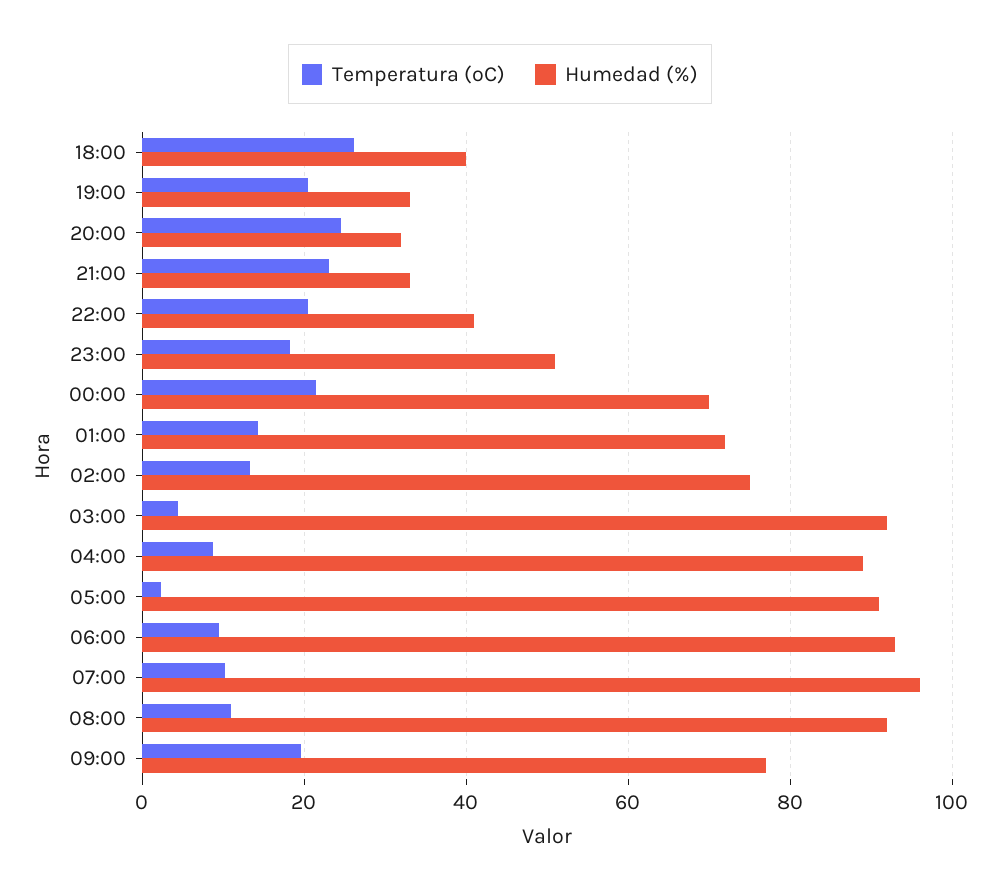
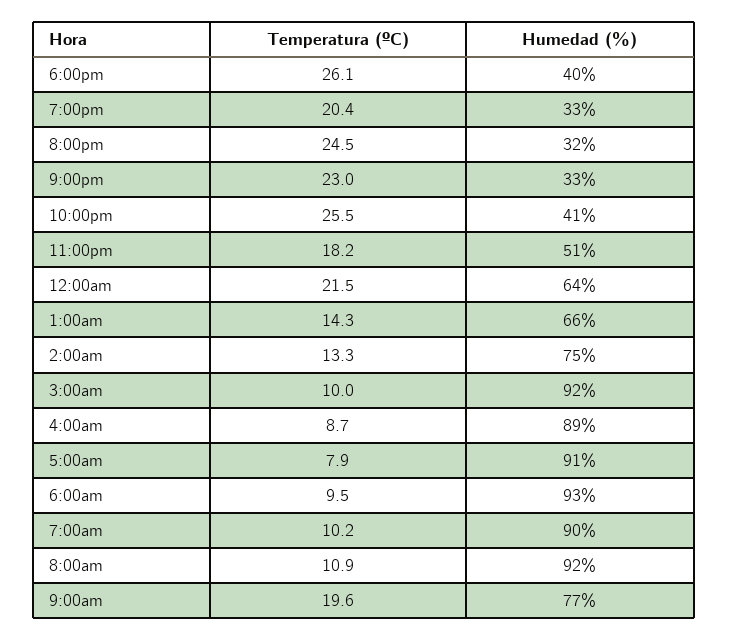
Temperatura (ºC), 22:00: 20 -> 25.5
Humedad (%), 00:00: 70 -> 64
Humedad (%), 01:00: 72 -> 66
Temperatura (ºC), 03:00: 4 -> 10
Temperatura (ºC), 05:00: 2 -> 7.9
Humedad (%), 07:00: 96 -> 90

